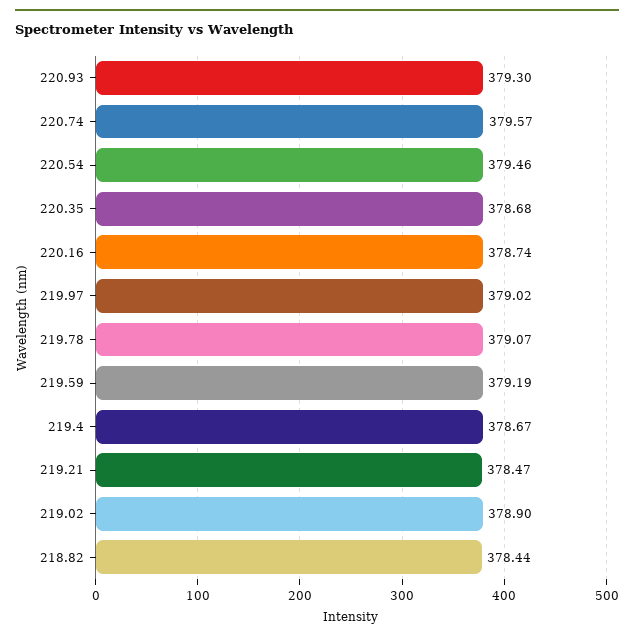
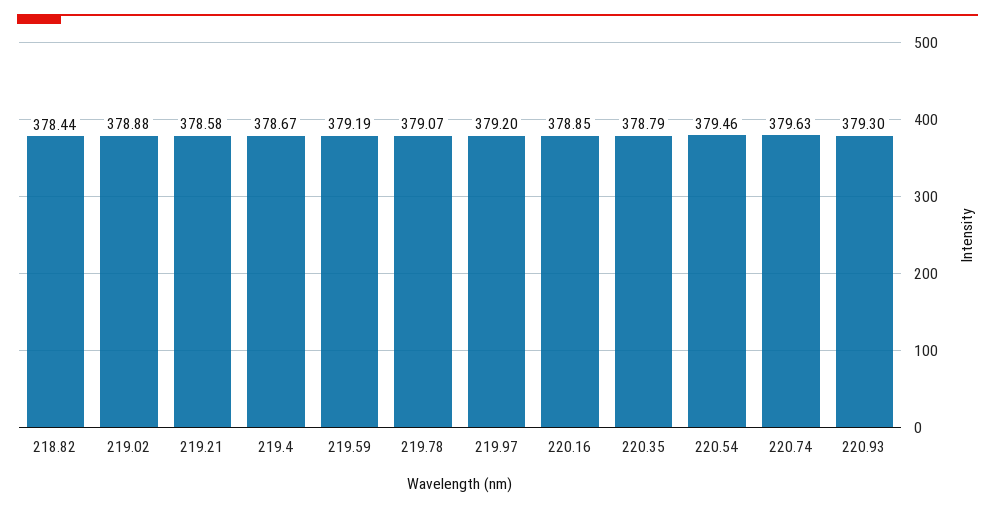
220.74: 379.57 -> 379.63
220.35: 378.68 -> 378.79
220.16: 378.74 -> 378.85
219.97: 379.02 -> 379.2
219.21: 378.47 -> 378.58
219.02: 378.9 -> 378.88

